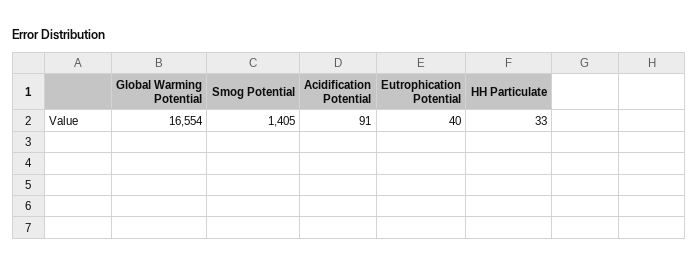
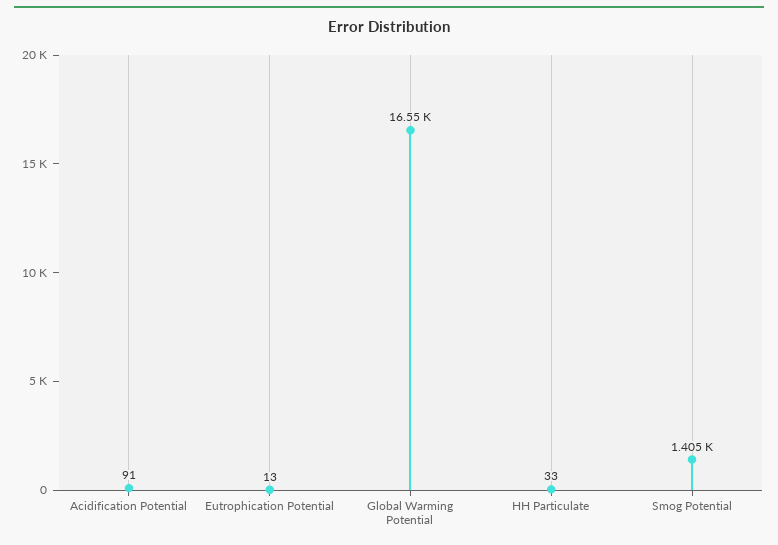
Eutrophication Potential: 40 -> 13

